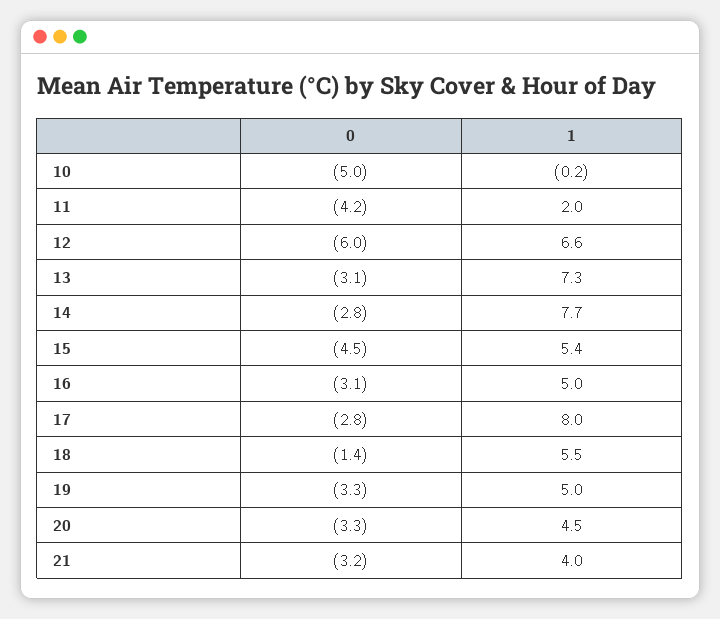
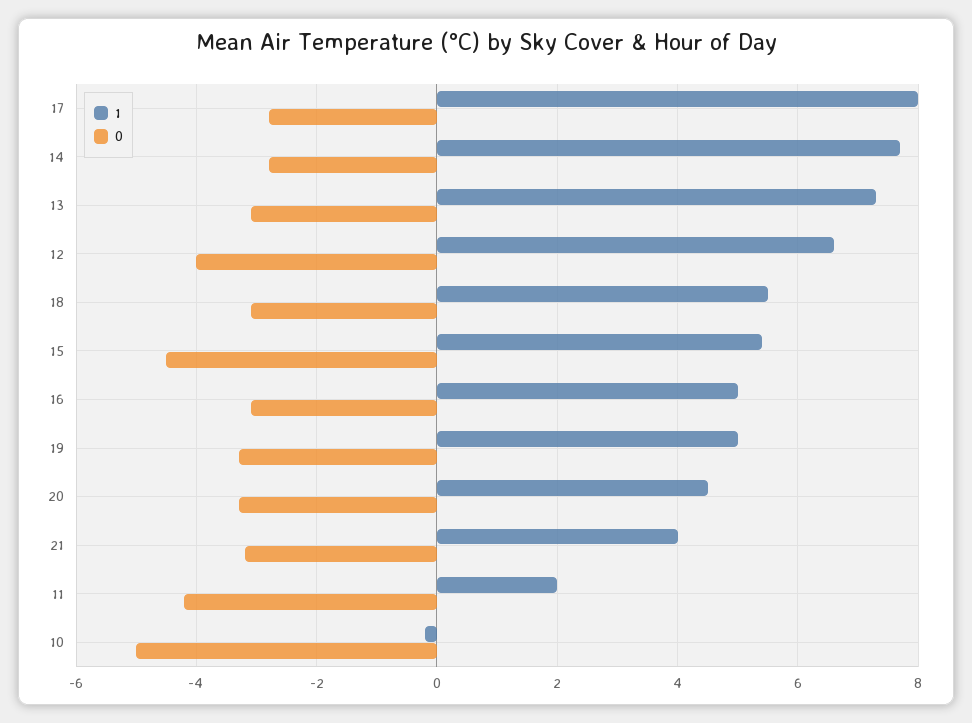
0, 12: -6 -> -4
0, 18: -1.4 -> -3

